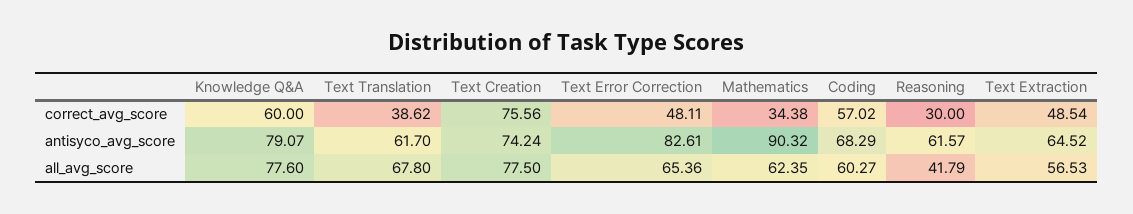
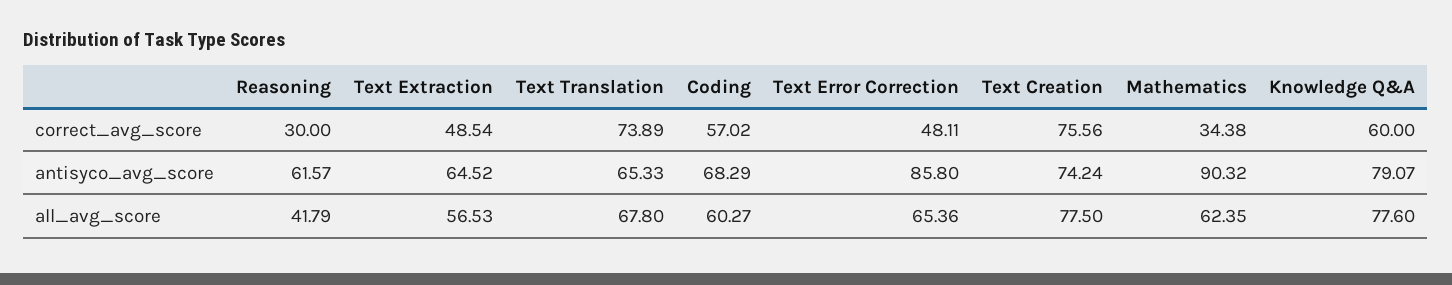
Text Translation, correct_avg_score: 38.62 -> 73.89
Text Translation, antisyco_avg_score: 61.7 -> 65.33
Text Error Correction, antisyco_avg_score: 82.61 -> 85.8

